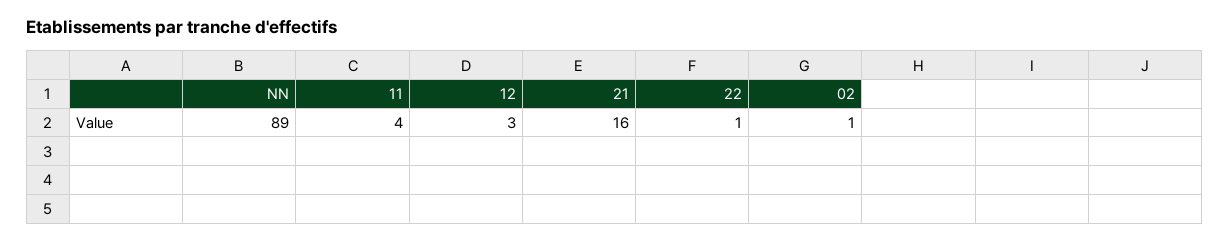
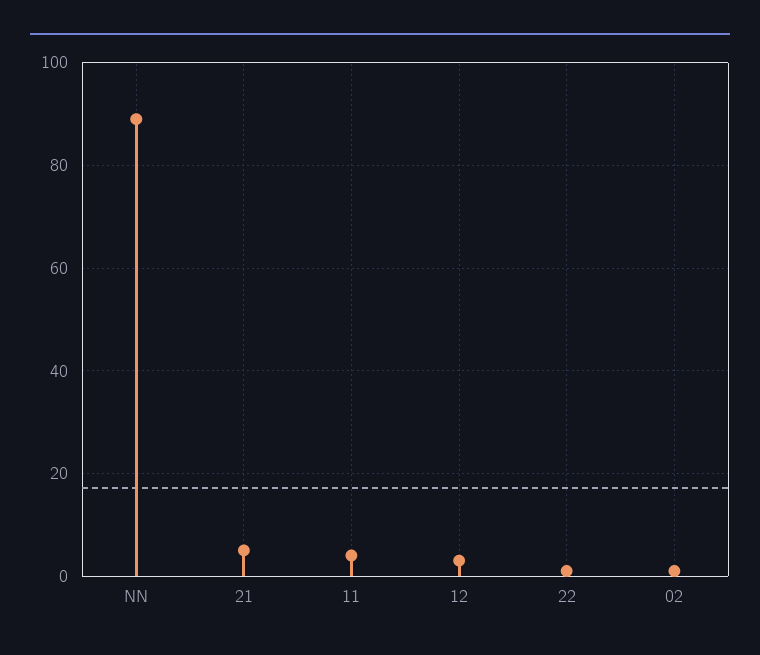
21: 16 -> 5

